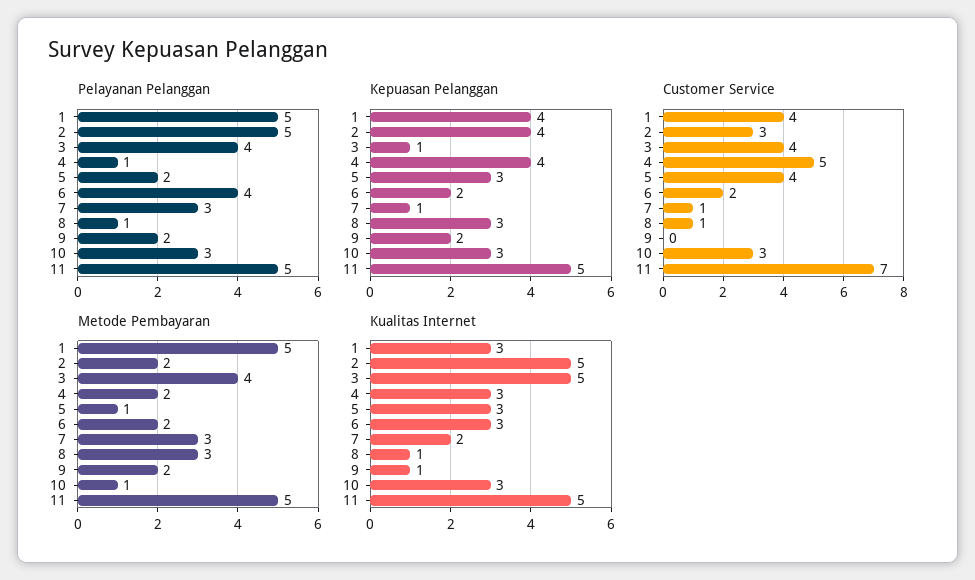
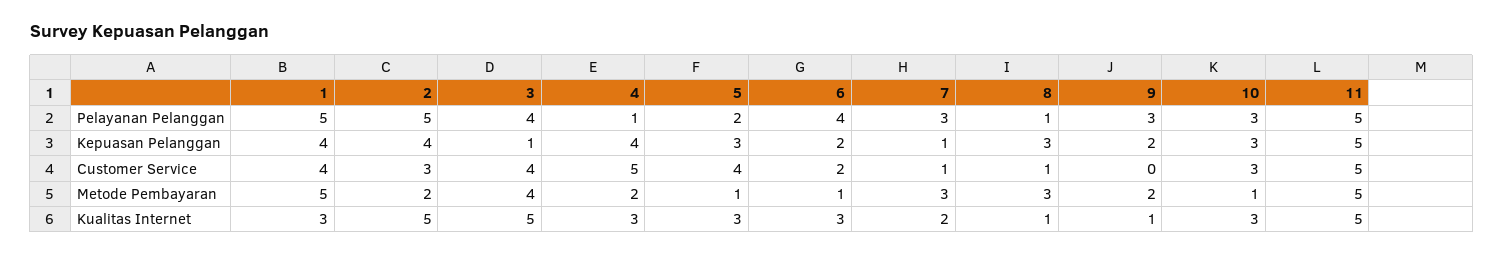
Pelayanan Pelanggan, 9: 2 -> 3
Customer Service, 11: 7 -> 5
Metode Pembayaran, 6: 2 -> 1

